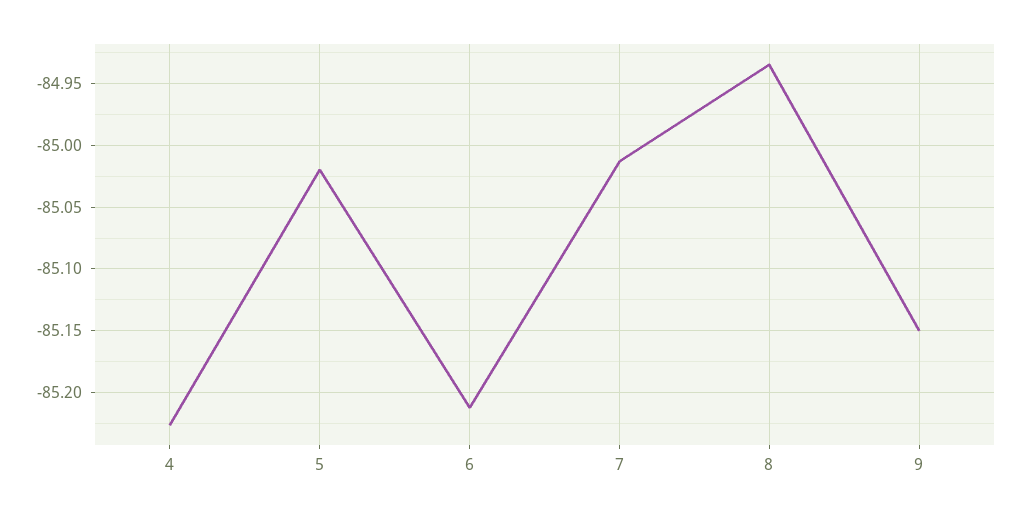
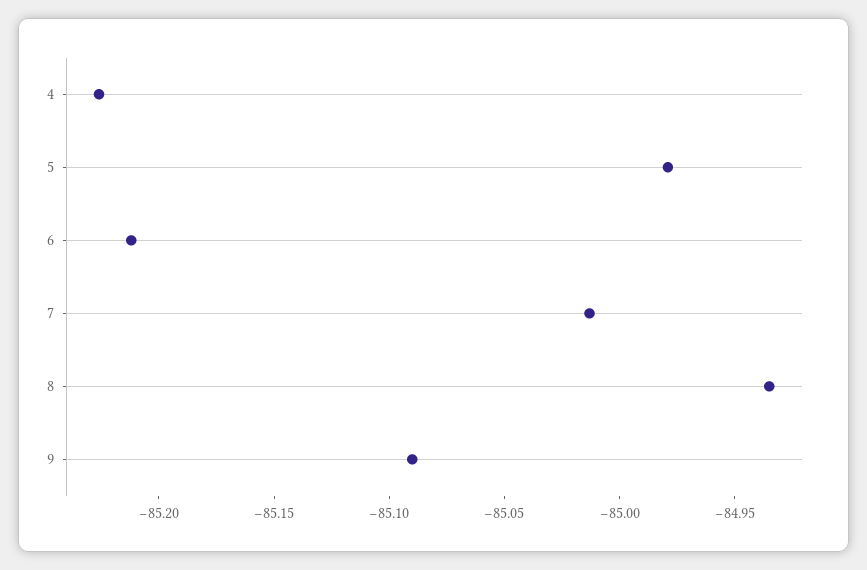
5: -85.02 -> -84.98
9: -85.15 -> -85.09

